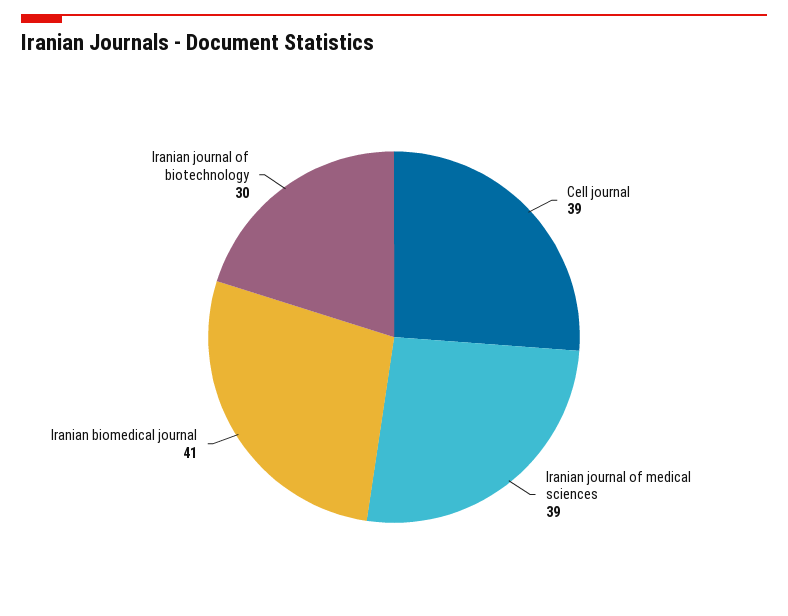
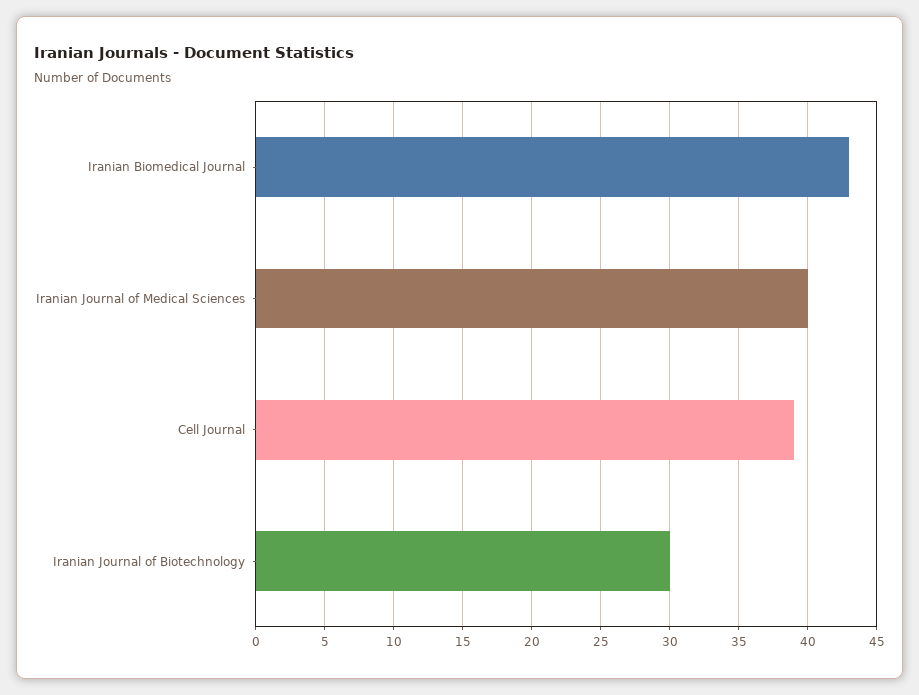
Iranian journal of medical sciences: 39 -> 40
Iranian biomedical journal: 41 -> 43

